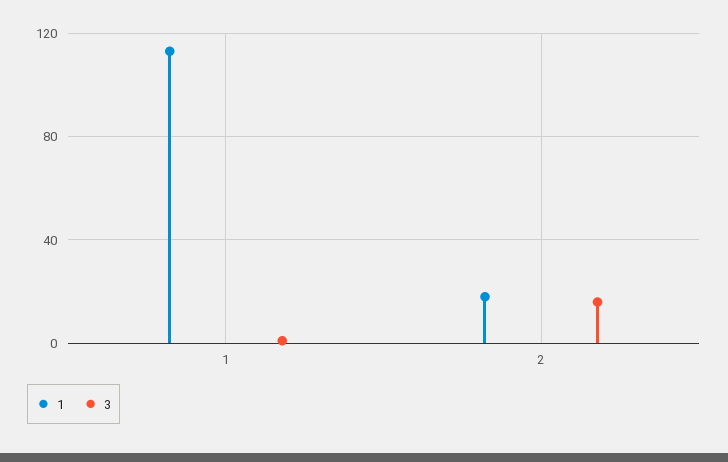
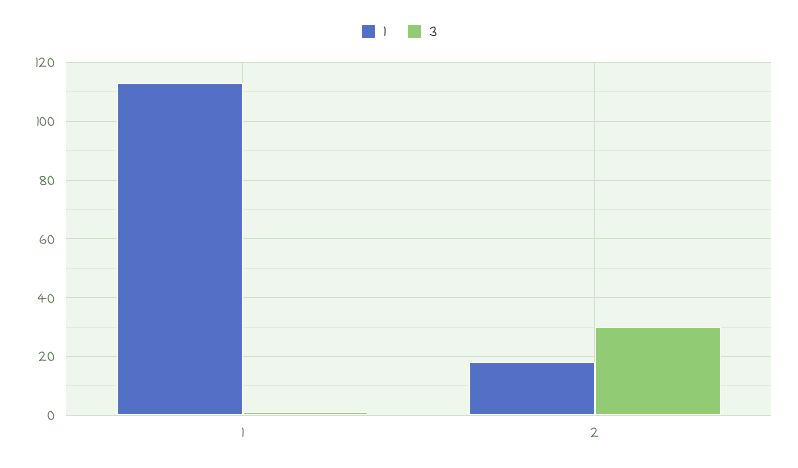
3, 2: 15 -> 30

